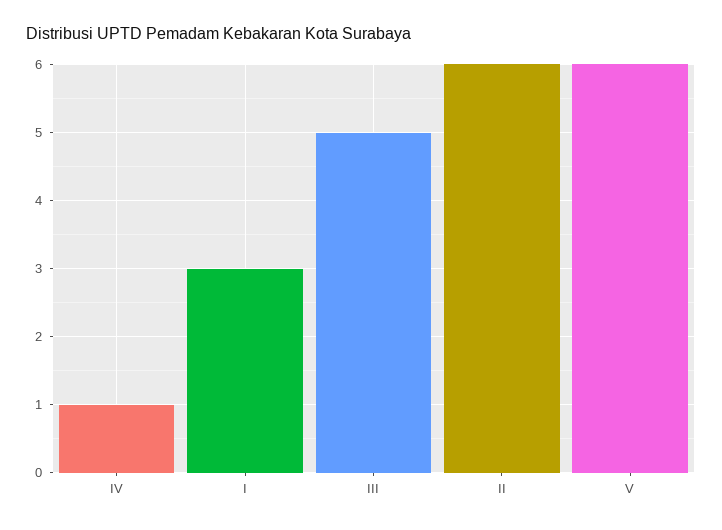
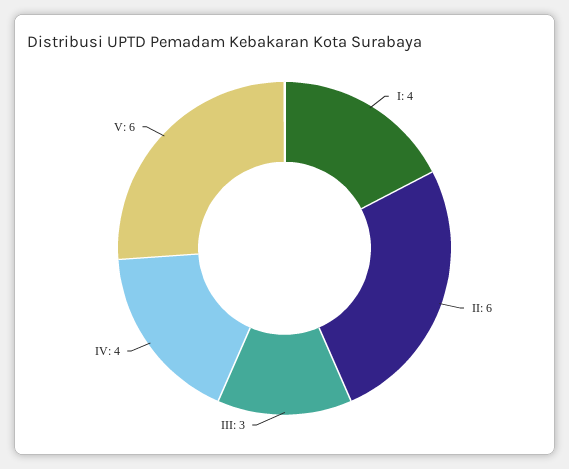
IV: 1 -> 4
I: 3 -> 4
III: 5 -> 3

